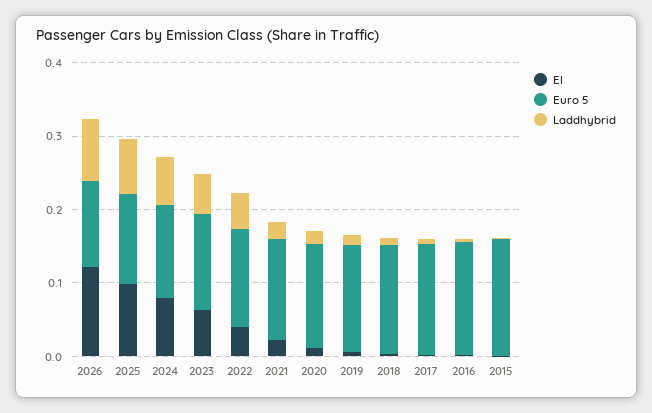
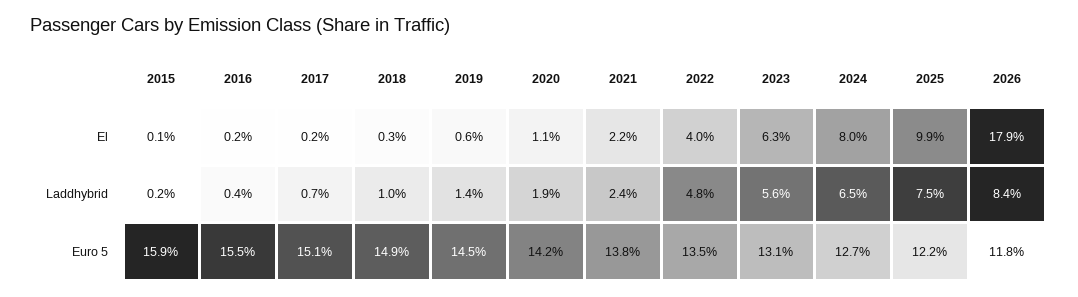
El, 2026: 0.12 -> 0.179

